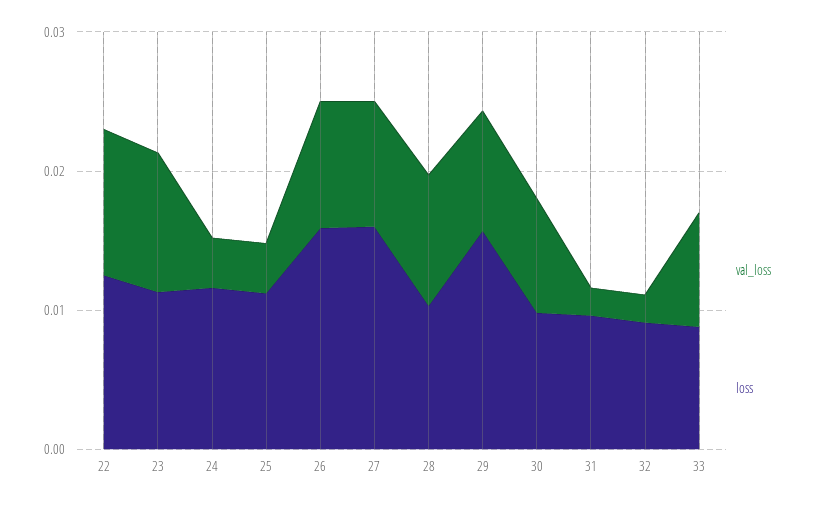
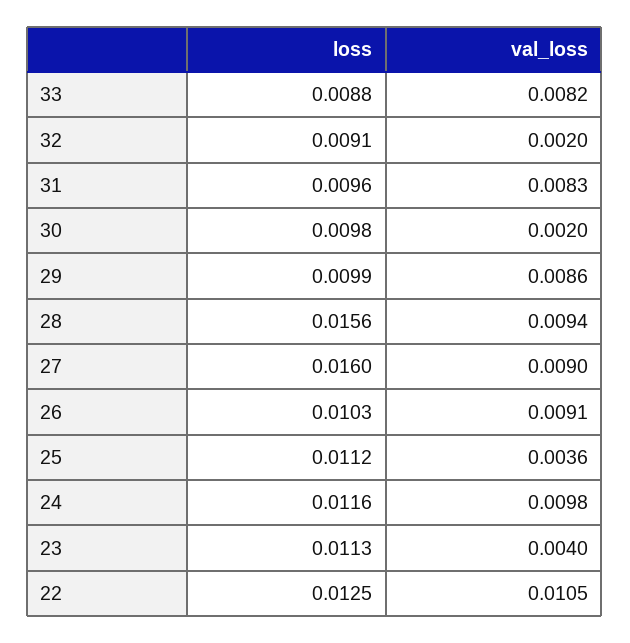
val_loss, 23: 0.01 -> 0.004
val_loss, 24: 0.004 -> 0.0098
loss, 26: 0.016 -> 0.0103
loss, 28: 0.01 -> 0.0156
loss, 29: 0.016 -> 0.0099
val_loss, 30: 0.008 -> 0.002
val_loss, 31: 0.002 -> 0.0083

